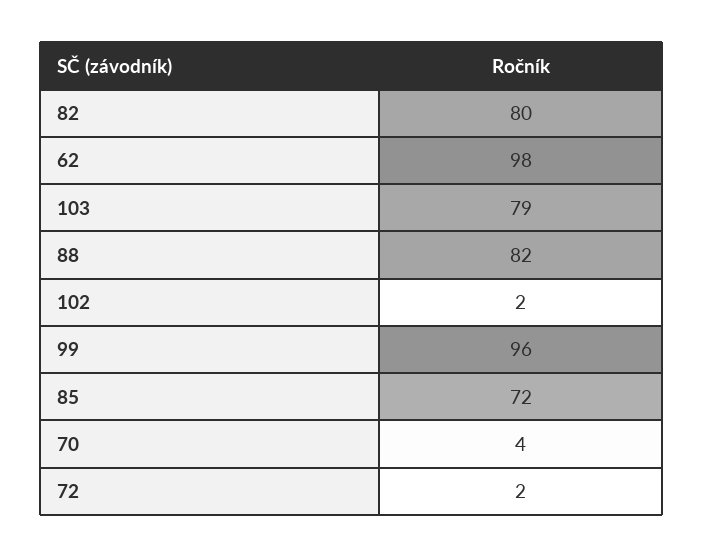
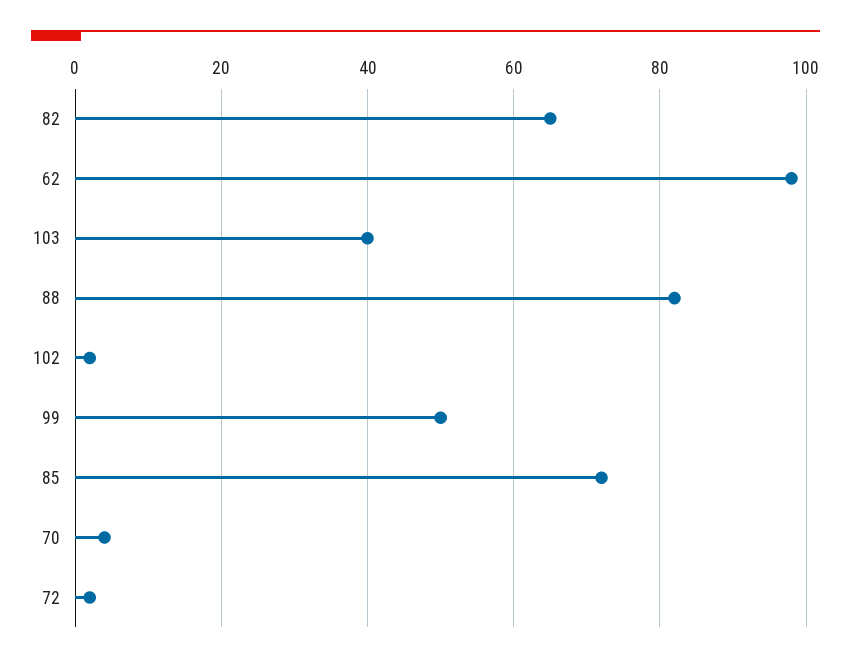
82: 80 -> 65
103: 79 -> 40
99: 96 -> 50

